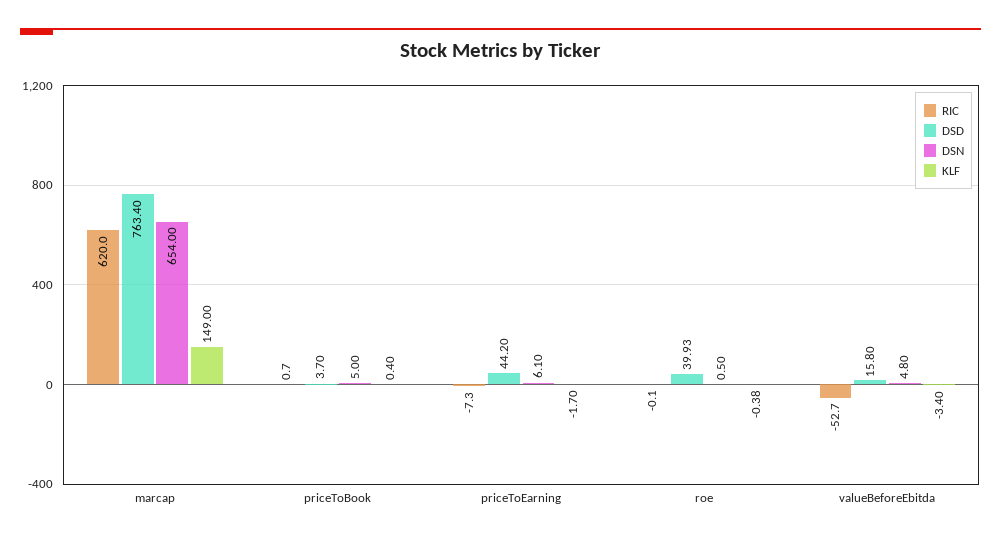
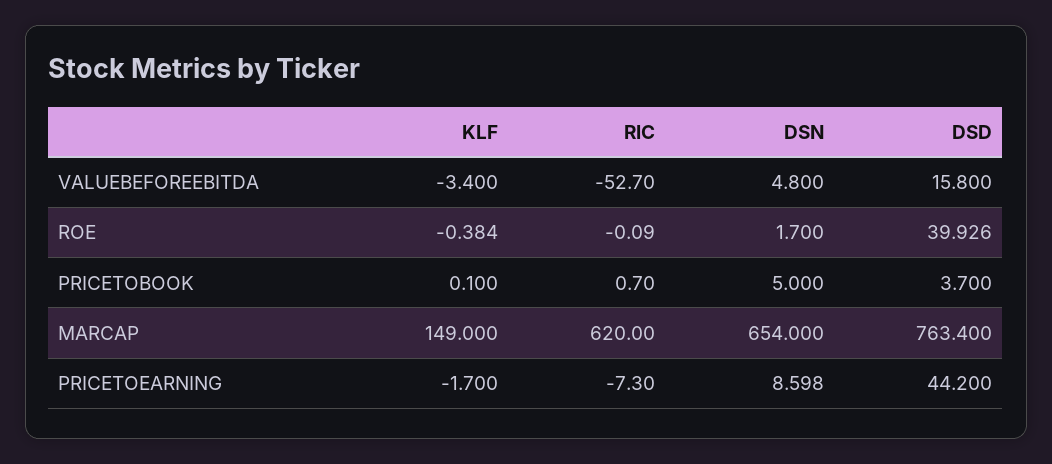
KLF, priceToBook: 0.4 -> 0.1
DSN, priceToEarning: 6.1 -> 8.598
DSN, roe: 0.5 -> 1.7

